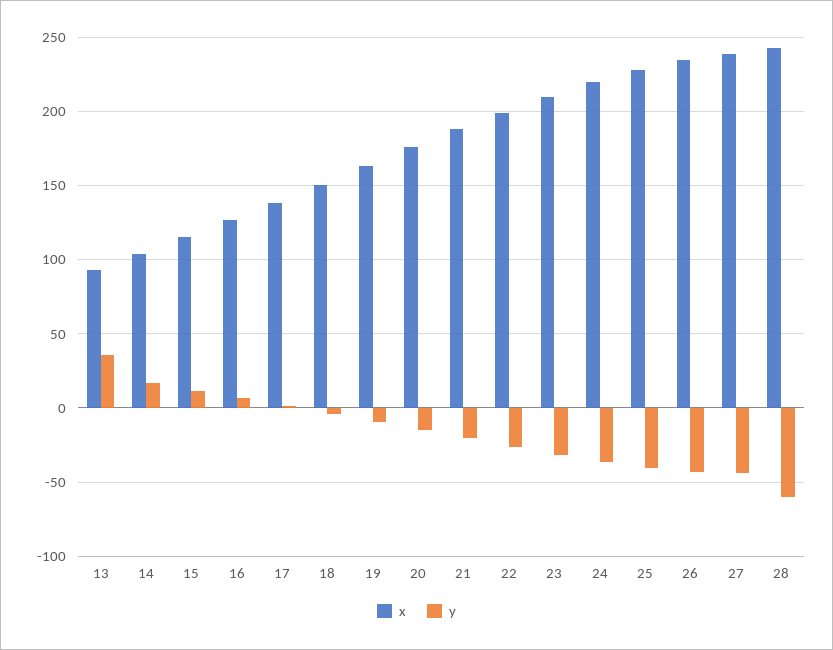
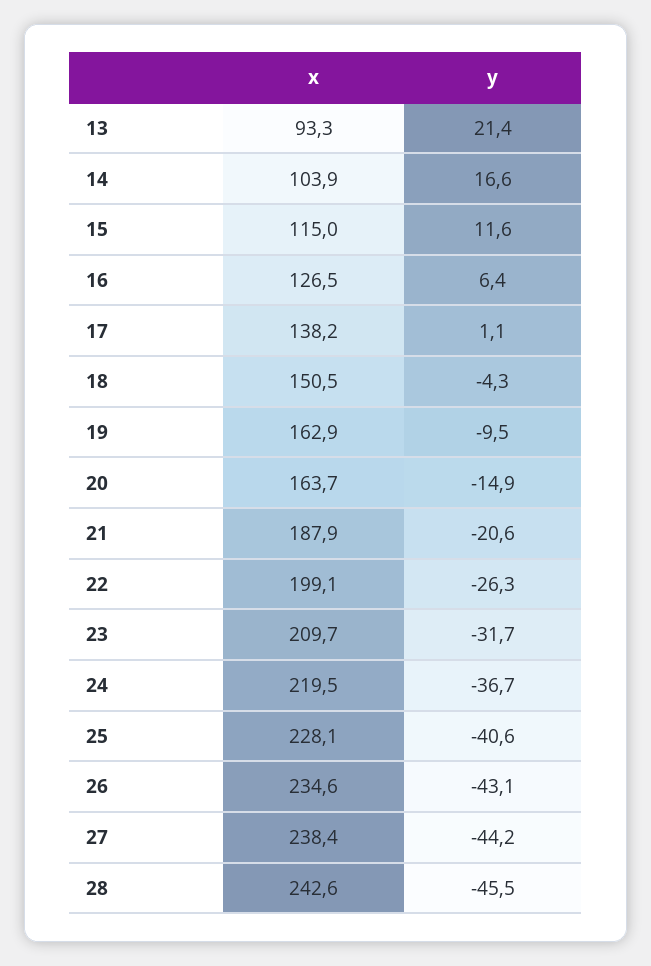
y, 13: 35 -> 21.4
x, 20: 175 -> 163.7
y, 28: -60 -> -45.5

